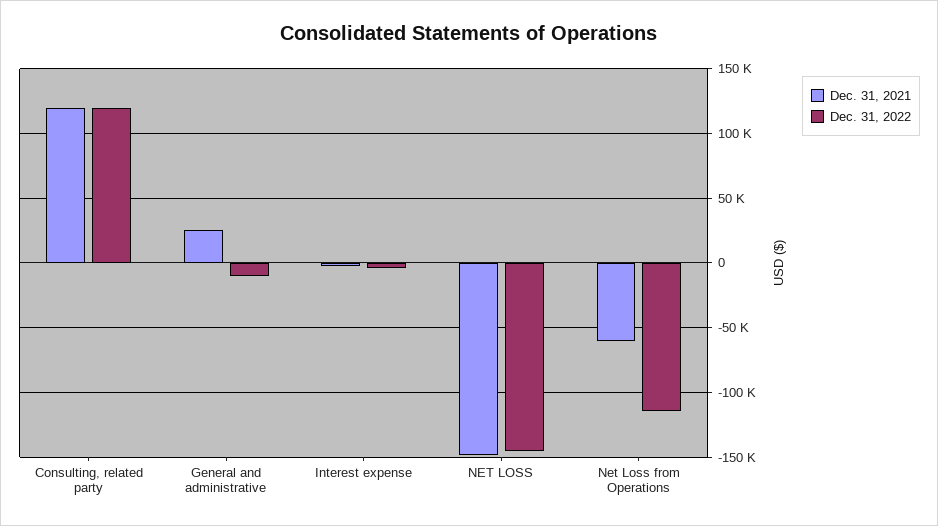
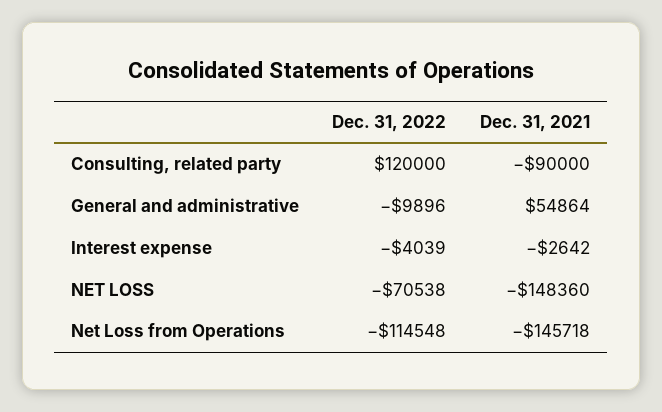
Dec. 31, 2021, Consulting, related party: 120000 -> -90000
Dec. 31, 2021, General and administrative: 25000 -> 54864
Dec. 31, 2022, NET LOSS: -145000 -> -70538
Dec. 31, 2021, Net Loss from Operations: -60000 -> -145718

